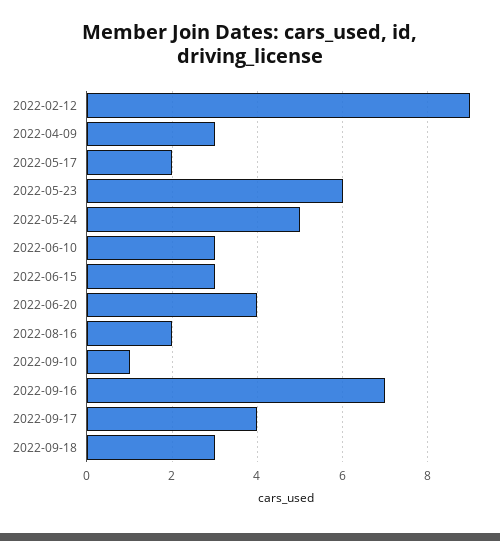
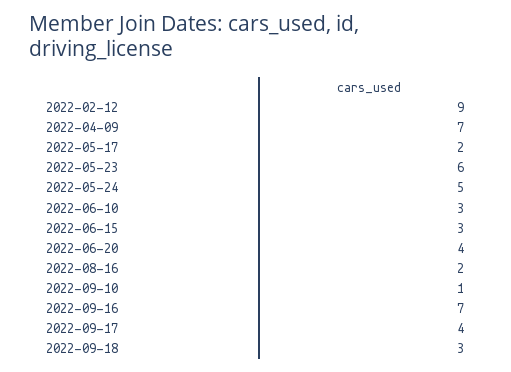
2022-04-09: 3 -> 7

